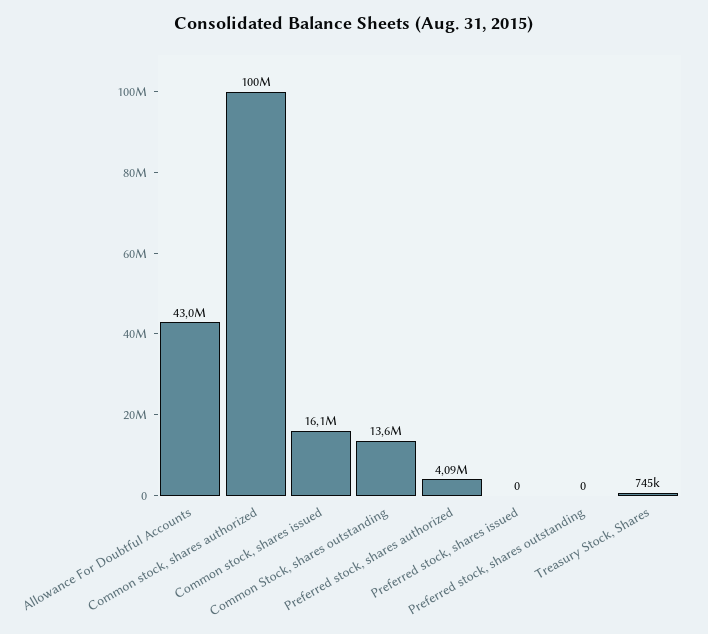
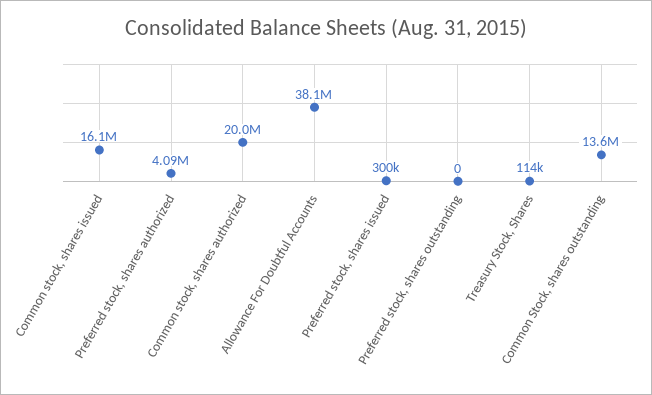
Allowance For Doubtful Accounts: 43000000 -> 38100000
Common stock, shares authorized: 100000000 -> 20000000
Preferred stock, shares issued: 0 -> 300000
Treasury Stock, Shares: 745000 -> 114000

